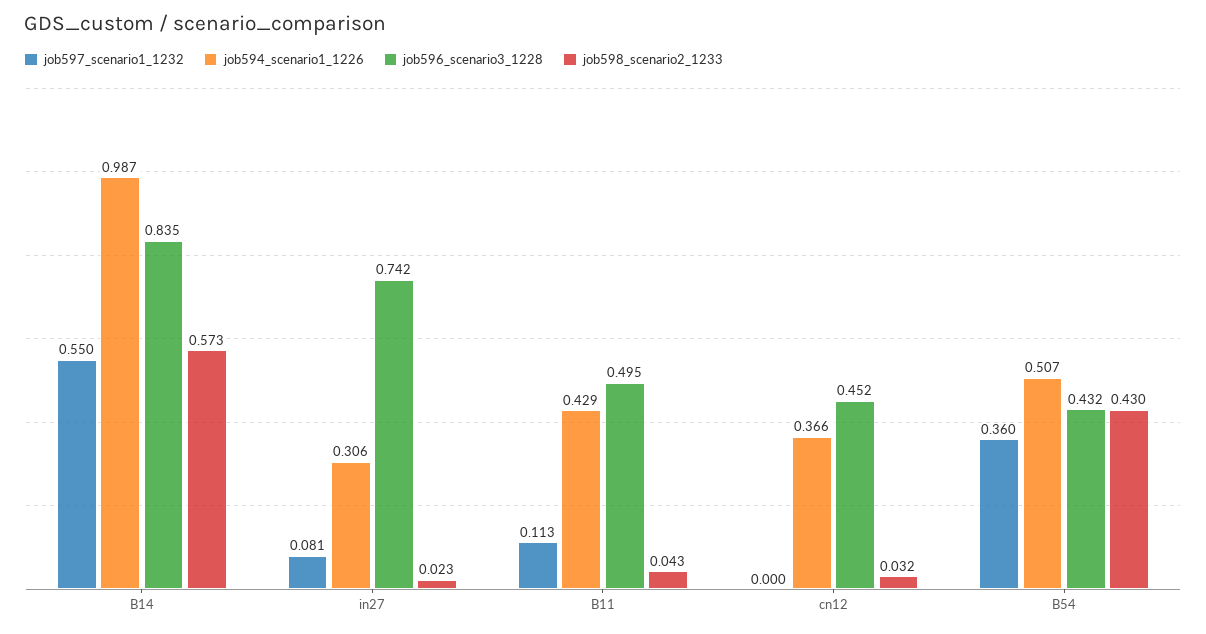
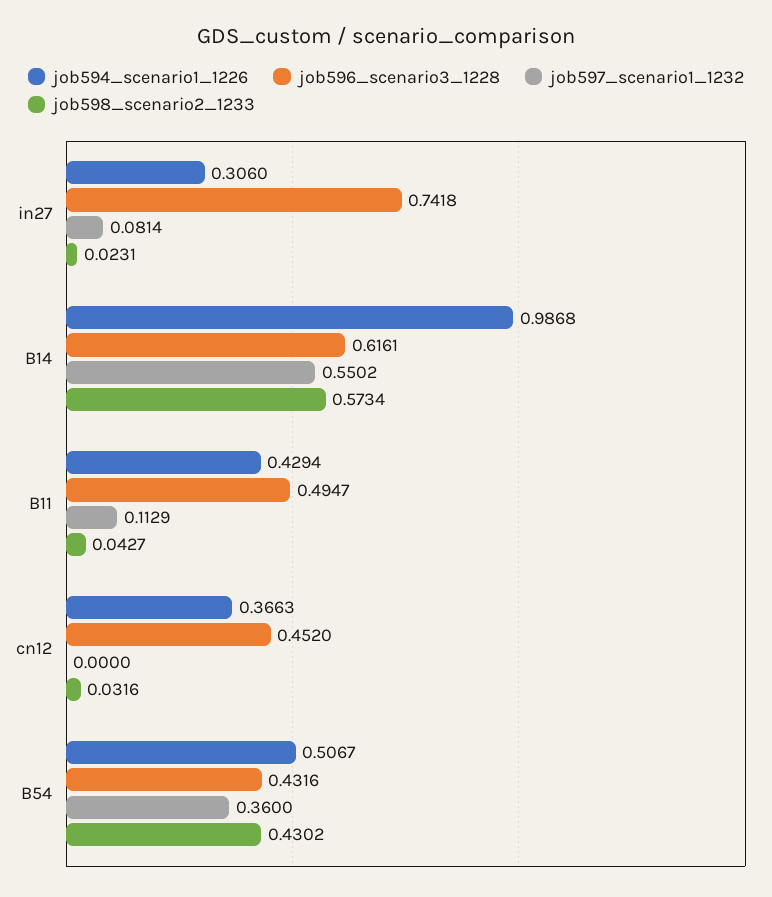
job596_scenario3_1228, B14: 0.835 -> 0.6161

